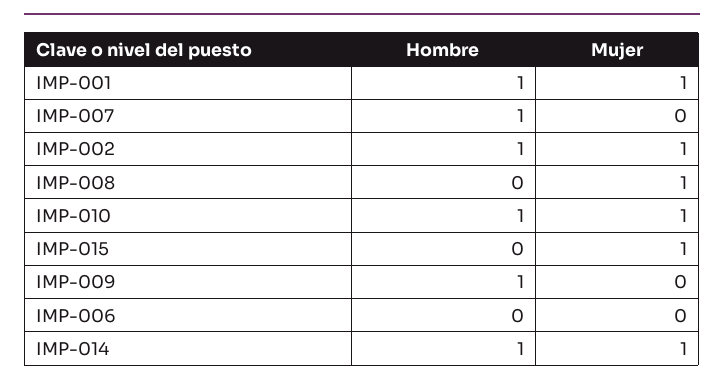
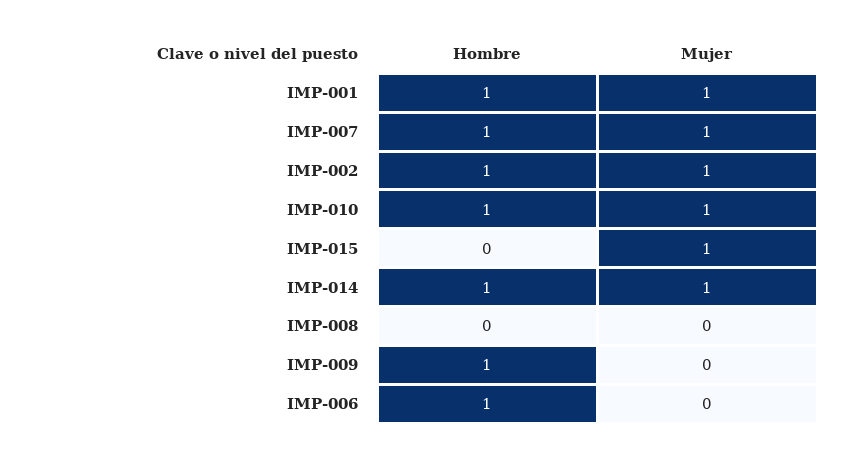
Mujer, IMP-007: 0 -> 1
Mujer, IMP-008: 1 -> 0
Hombre, IMP-006: 0 -> 1

